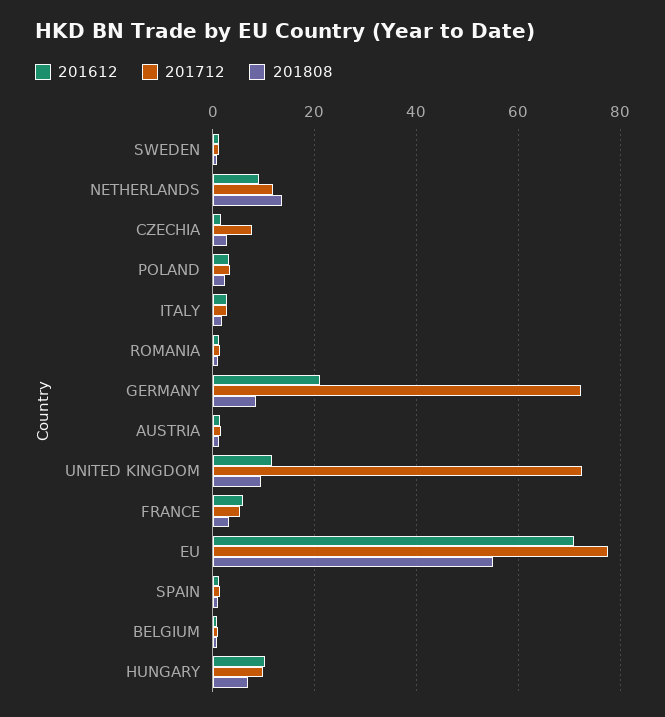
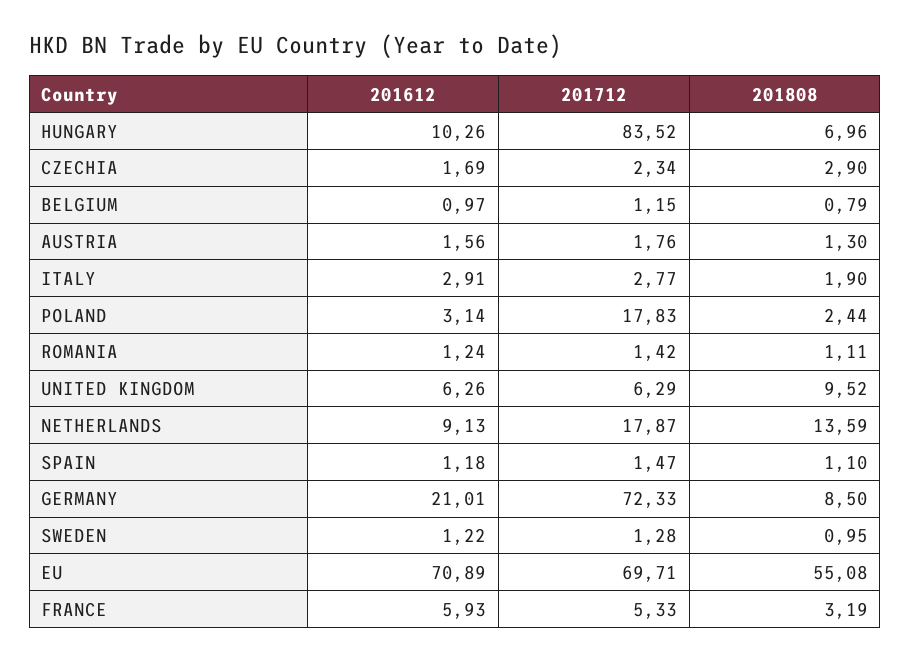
201712, NETHERLANDS: 12 -> 17.87
201712, CZECHIA: 8 -> 2.34
201712, POLAND: 4 -> 17.83
201612, UNITED KINGDOM: 12 -> 6.26
201712, UNITED KINGDOM: 72 -> 6.29
201712, EU: 78 -> 69.71
201712, HUNGARY: 10 -> 83.52

